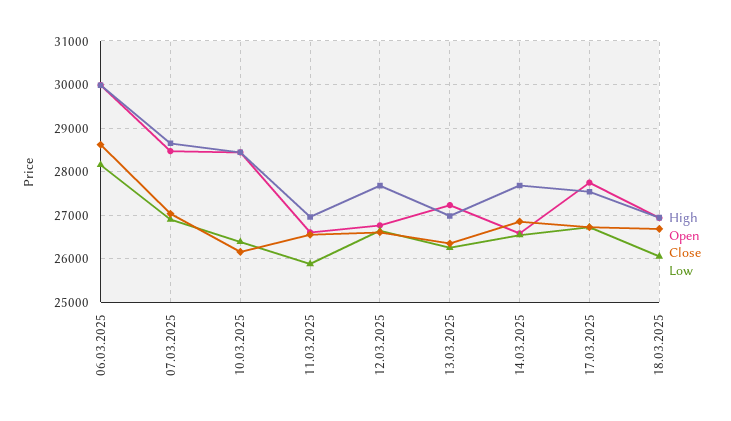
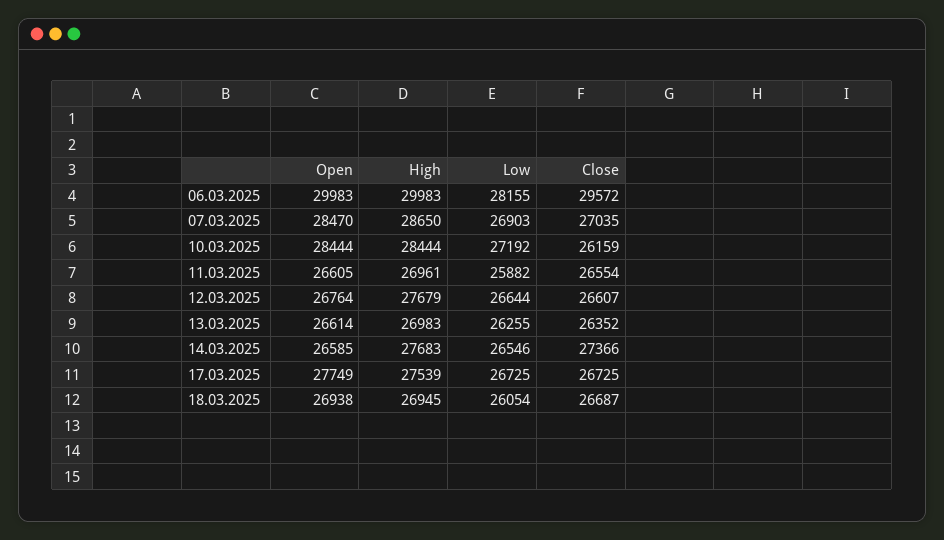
Close, 06.03.2025: 28600 -> 29572
Low, 10.03.2025: 26400 -> 27192
Open, 13.03.2025: 27200 -> 26614
Close, 14.03.2025: 26800 -> 27366

